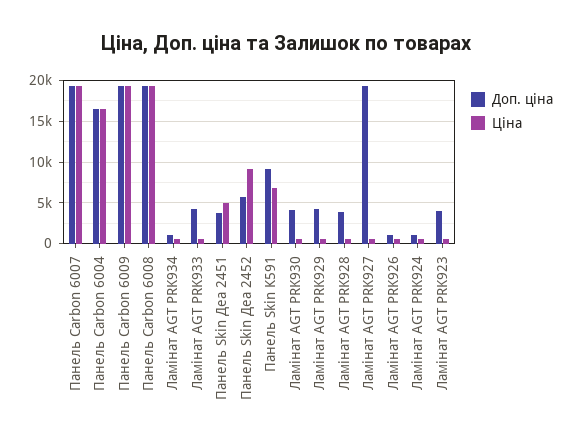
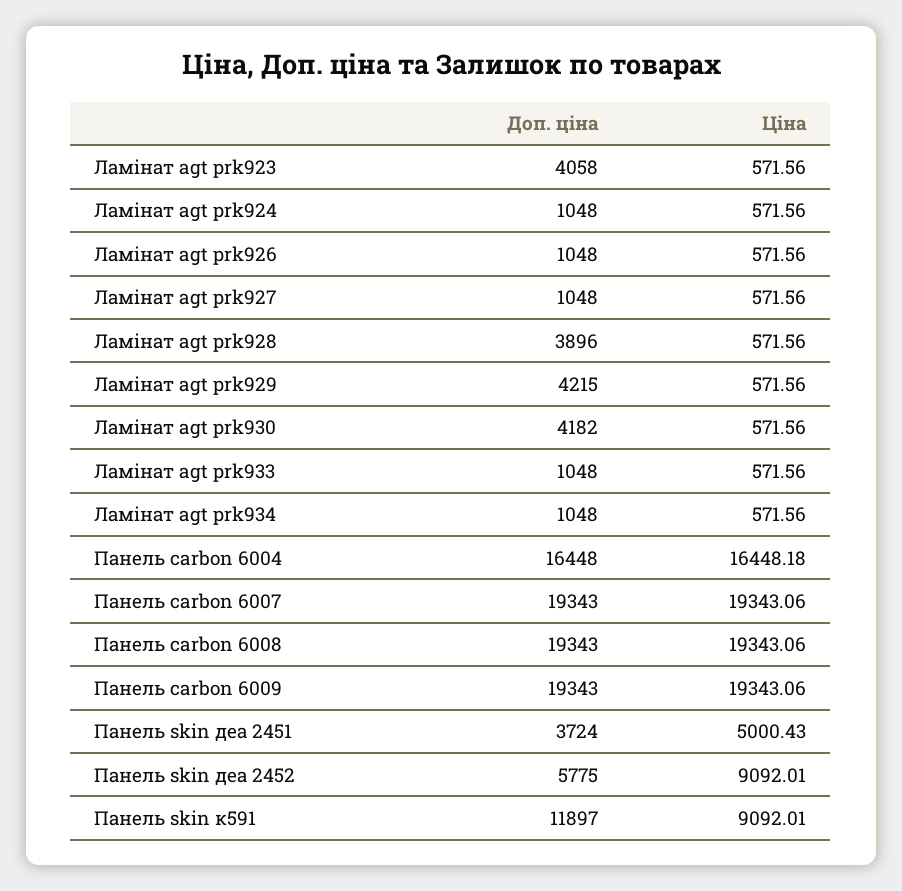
Доп. ціна, Ламінат AGT PRK933: 4000 -> 1048
Доп. ціна, Панель Skin К591: 9000 -> 11897
Ціна, Панель Skin К591: 7000 -> 9092.01
Доп. ціна, Ламінат AGT PRK927: 19000 -> 1048

